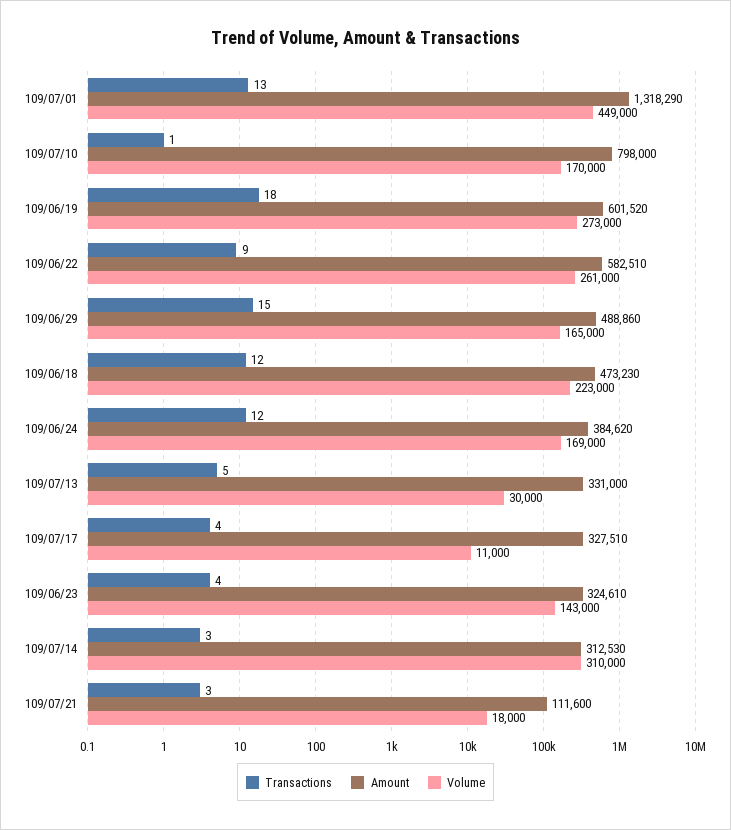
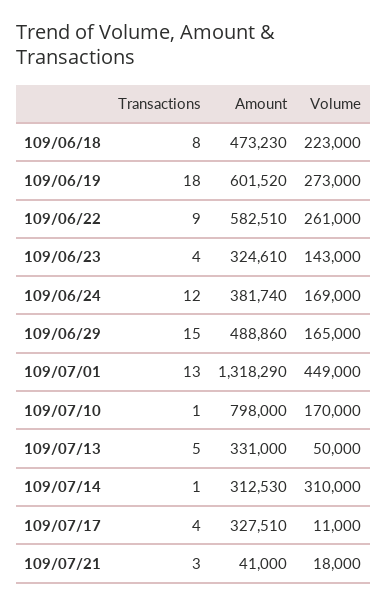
Transactions, 109/06/18: 12 -> 8
Amount, 109/06/24: 384620 -> 381740
Volume, 109/07/13: 30000 -> 50000
Transactions, 109/07/14: 3 -> 1
Amount, 109/07/21: 111600 -> 41000

